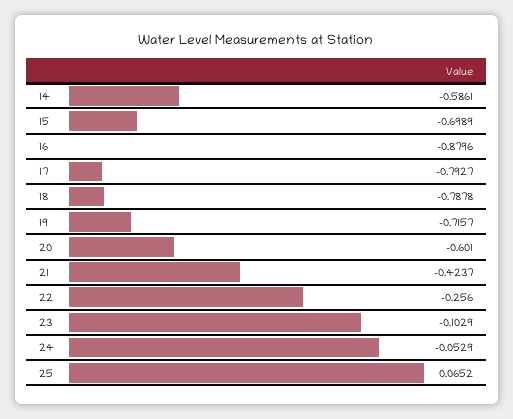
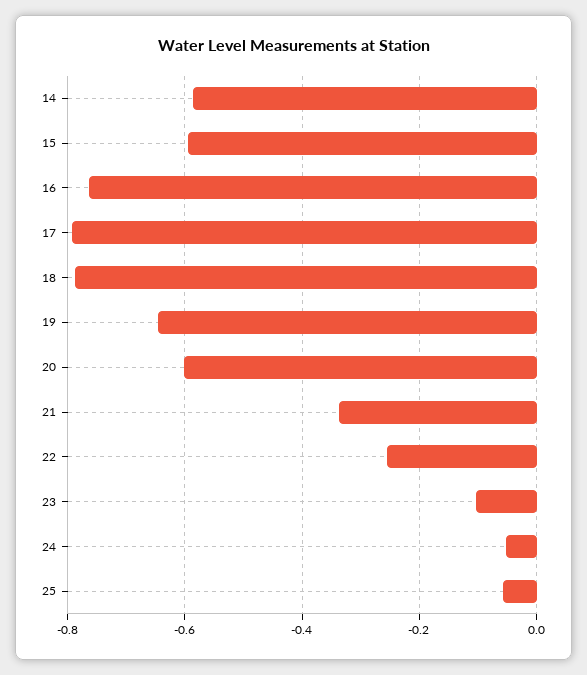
15: -0.6989 -> -0.6
16: -0.8796 -> -0.76
19: -0.7157 -> -0.64
21: -0.4237 -> -0.34
25: 0.0652 -> -0.06

